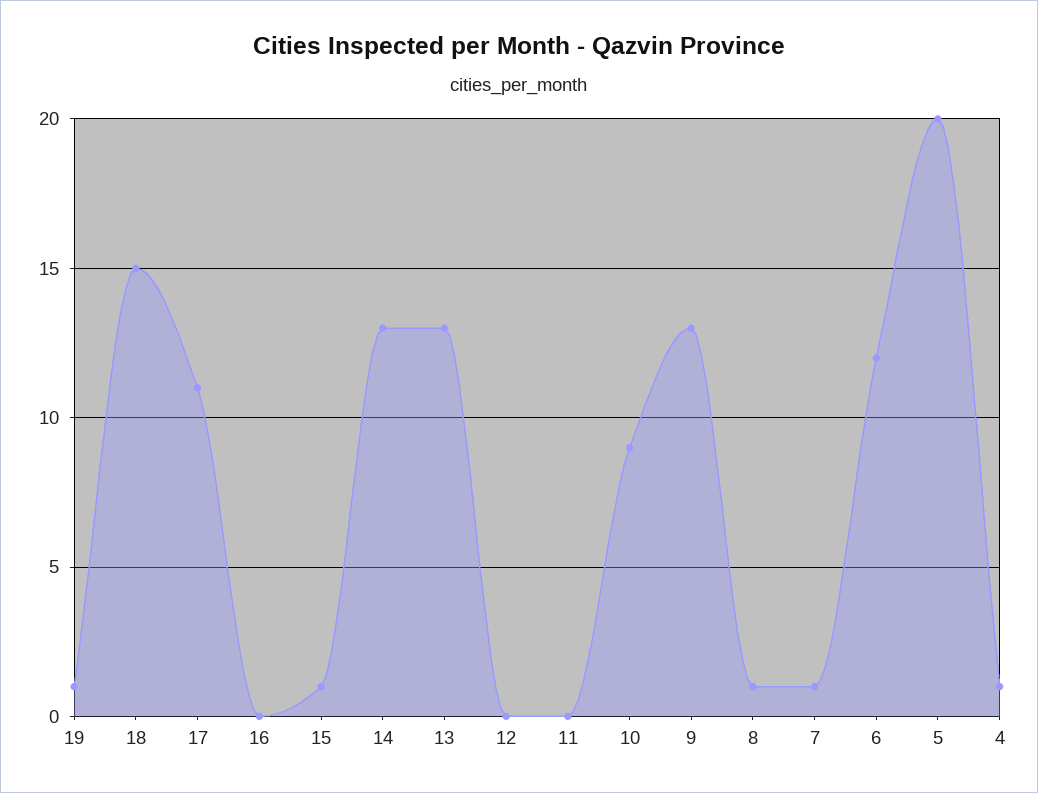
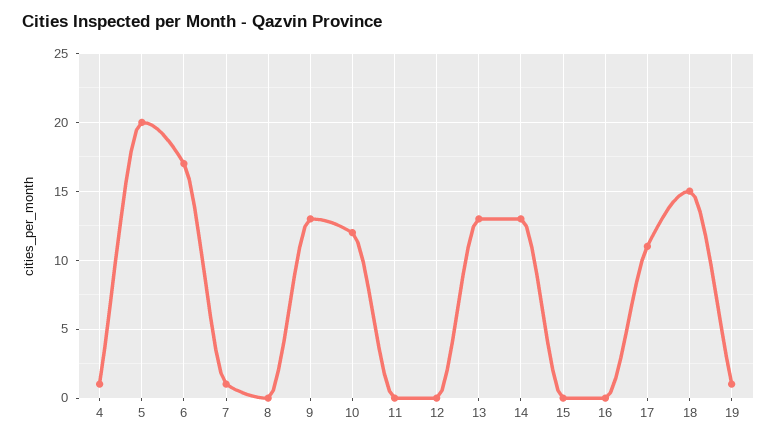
15: 1 -> 0
10: 9 -> 12
8: 1 -> 0
6: 12 -> 17

